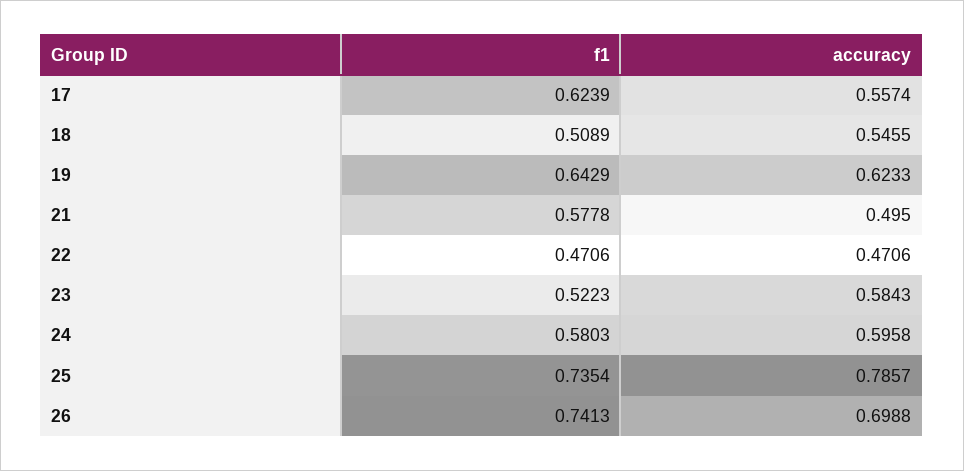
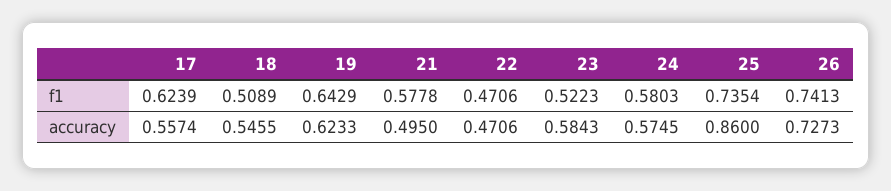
accuracy, 24: 0.5958 -> 0.5745
accuracy, 25: 0.7857 -> 0.86
accuracy, 26: 0.6988 -> 0.7273

